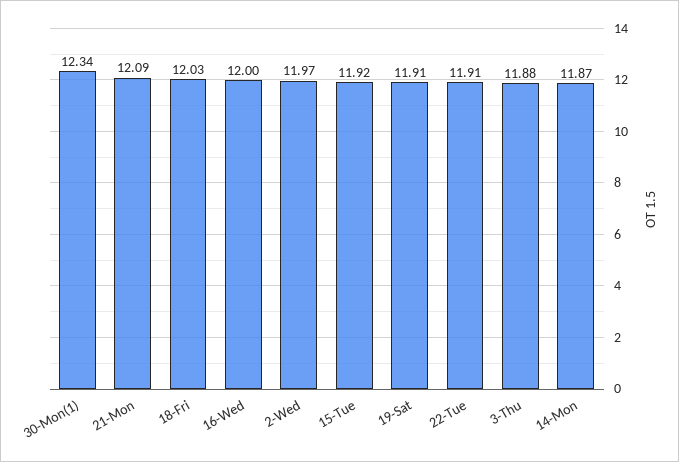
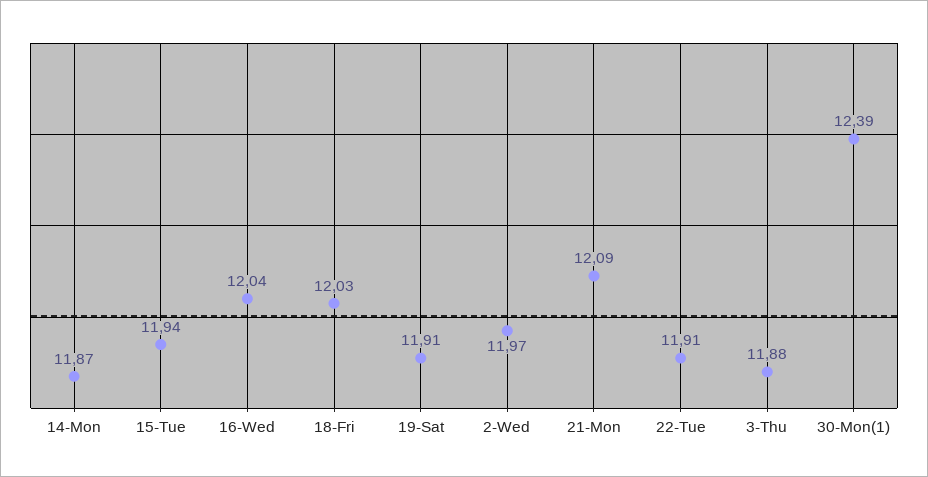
30-Mon(1): 12.34 -> 12.39
16-Wed: 12 -> 12.04
15-Tue: 11.92 -> 11.94

